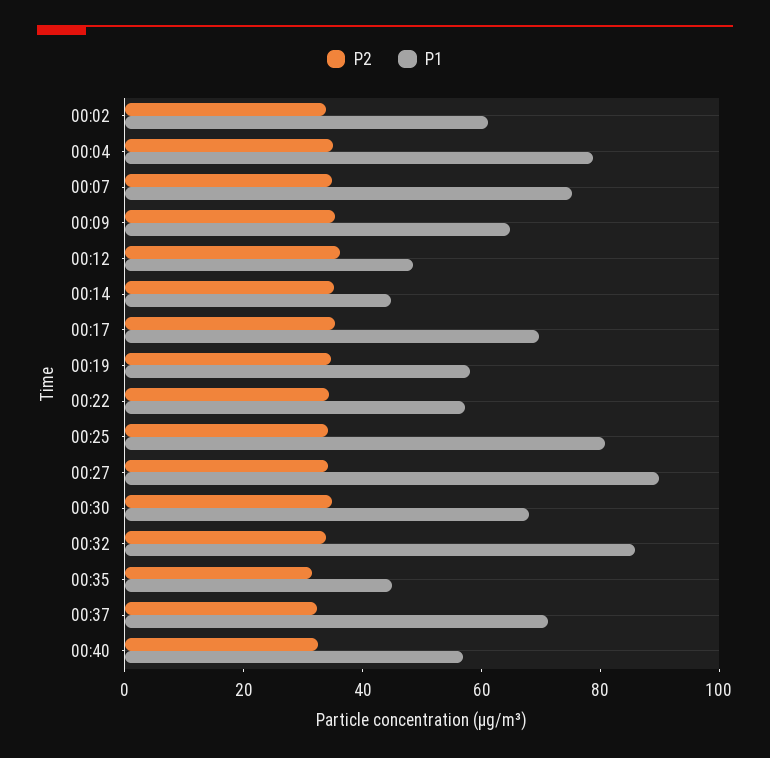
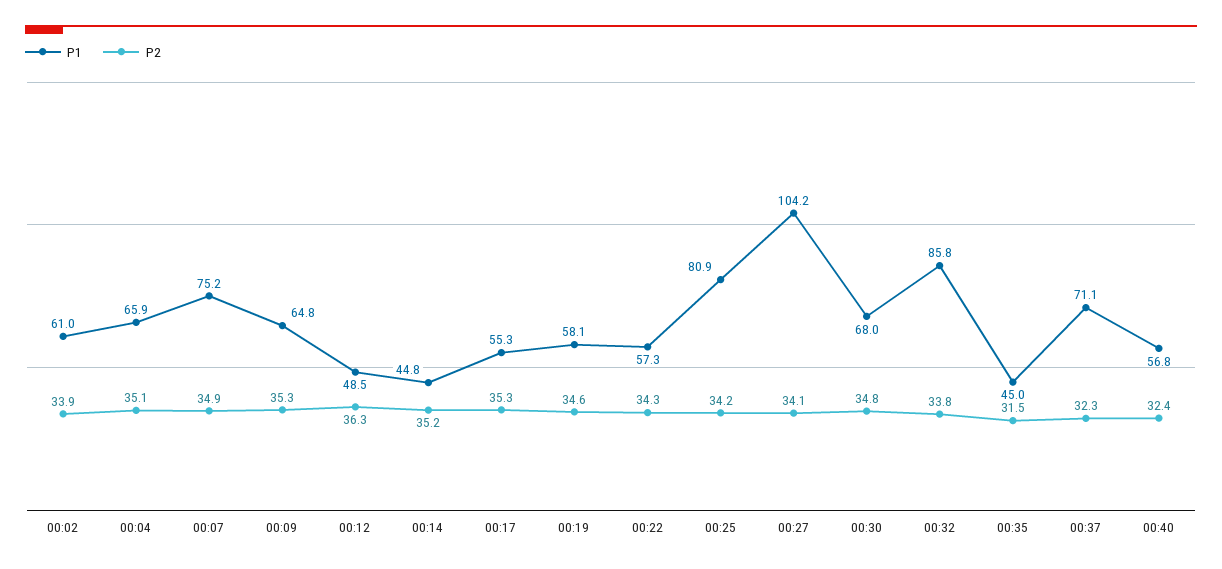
P1, 00:04: 80 -> 65.9
P1, 00:17: 70 -> 55.3
P1, 00:27: 90 -> 104.2

